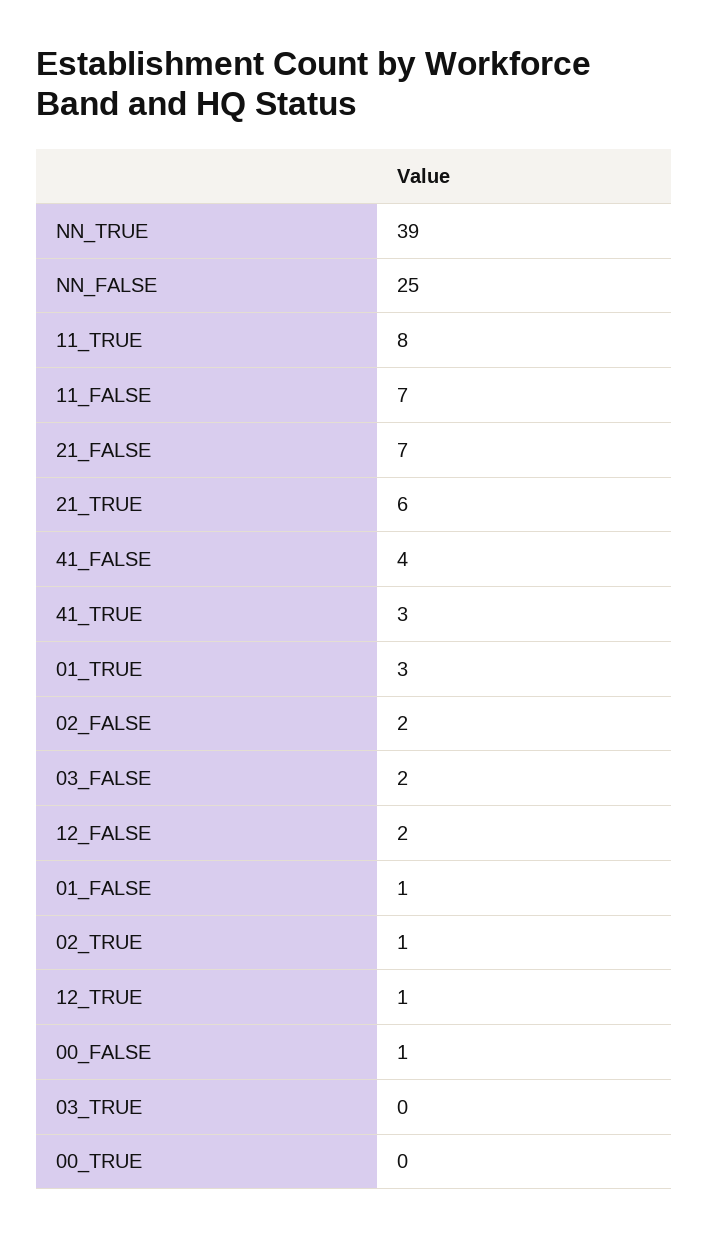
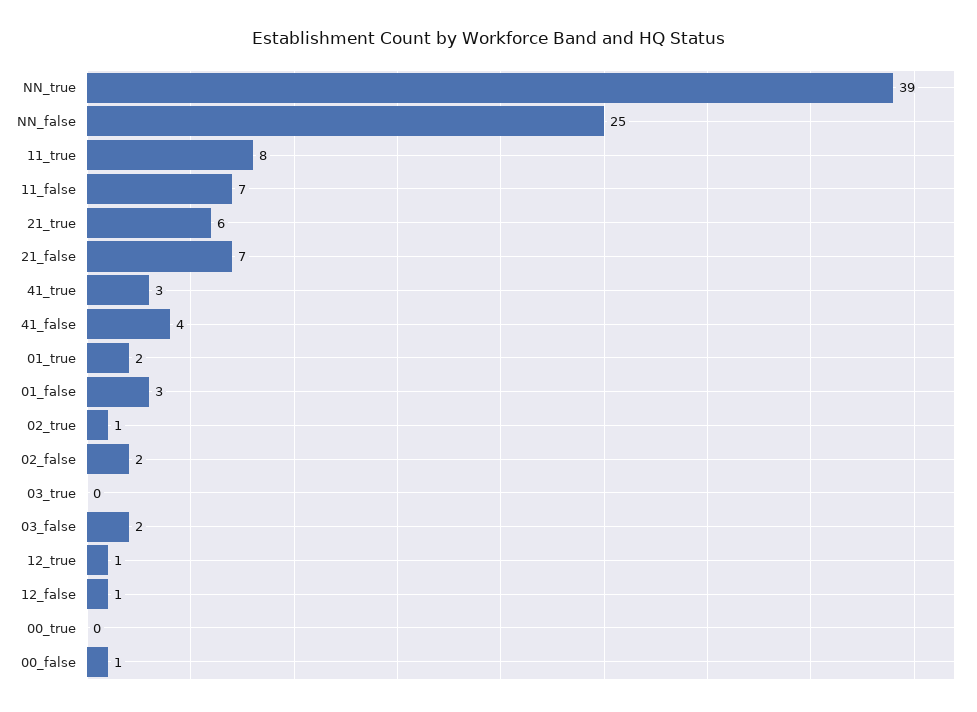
01_TRUE: 3 -> 2
12_FALSE: 2 -> 1
01_FALSE: 1 -> 3

